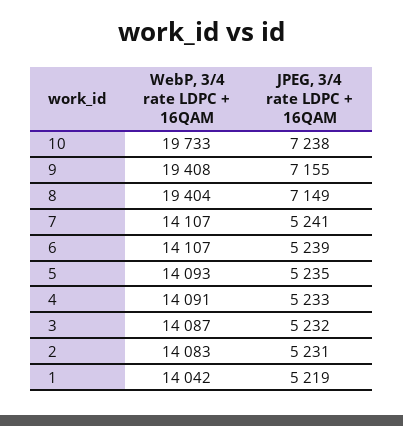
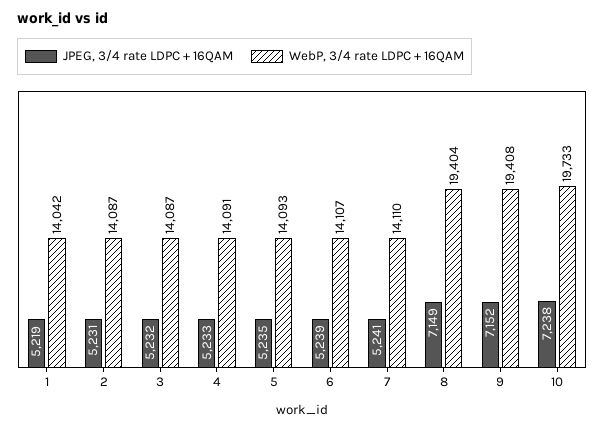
JPEG, 3/4 rate LDPC + 16QAM, 9: 7155 -> 7152
WebP, 3/4 rate LDPC + 16QAM, 7: 14107 -> 14110
WebP, 3/4 rate LDPC + 16QAM, 2: 14083 -> 14087

